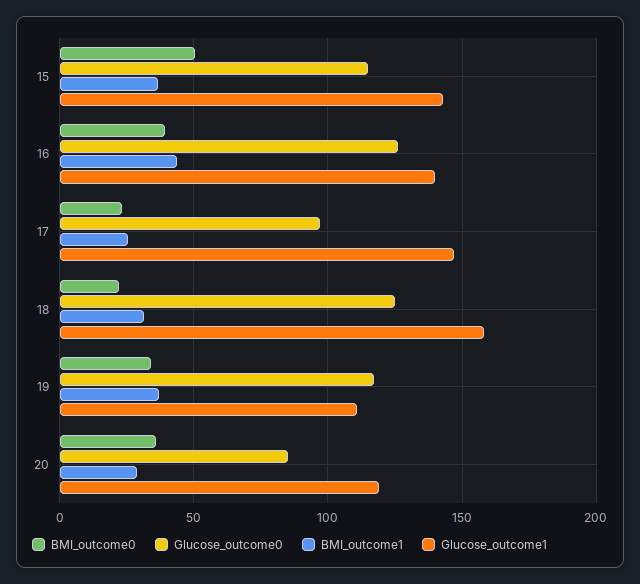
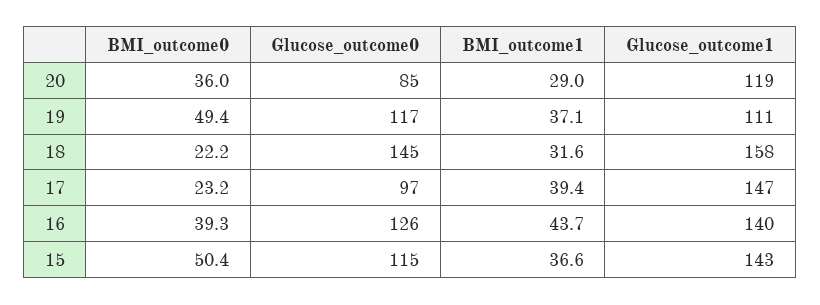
BMI_outcome1, 17: 25 -> 39.4
Glucose_outcome0, 18: 125 -> 145
BMI_outcome0, 19: 35 -> 49.4

